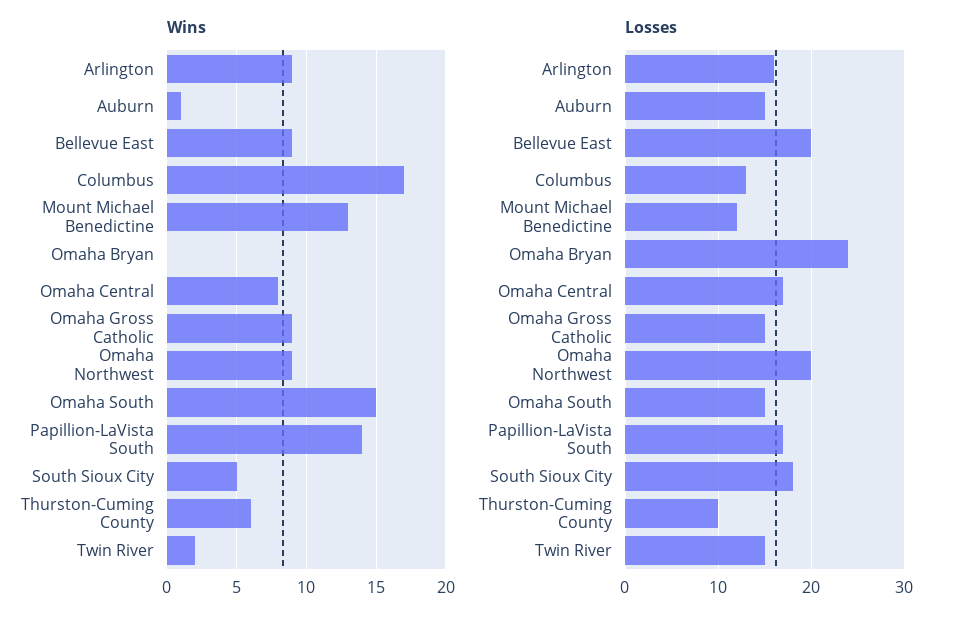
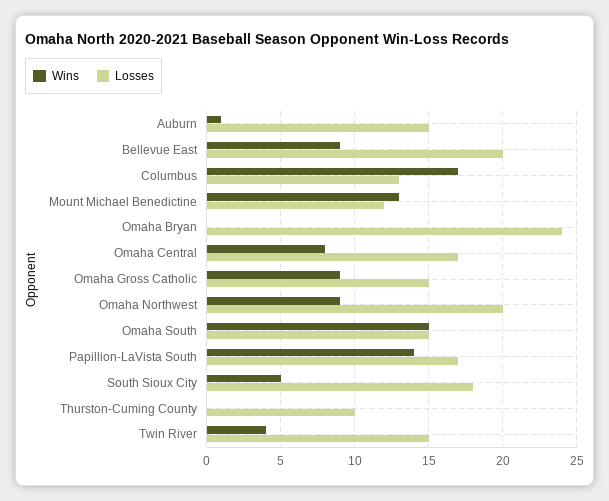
Wins, Arlington: 9 -> none
Wins, Thurston-Cuming County: 6 -> 0
Wins, Twin River: 2 -> 4
Losses, Arlington: 16 -> none

